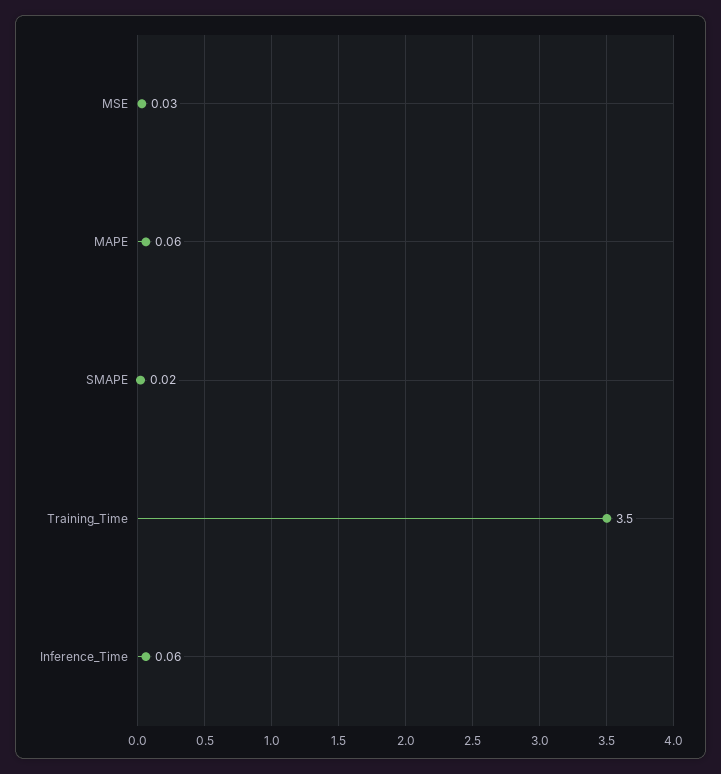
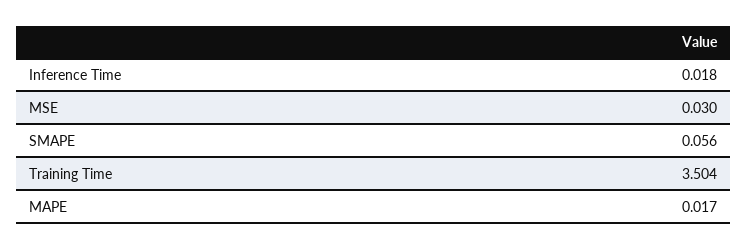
MAPE: 0.06 -> 0.017
SMAPE: 0.02 -> 0.056
Inference_Time: 0.06 -> 0.018

